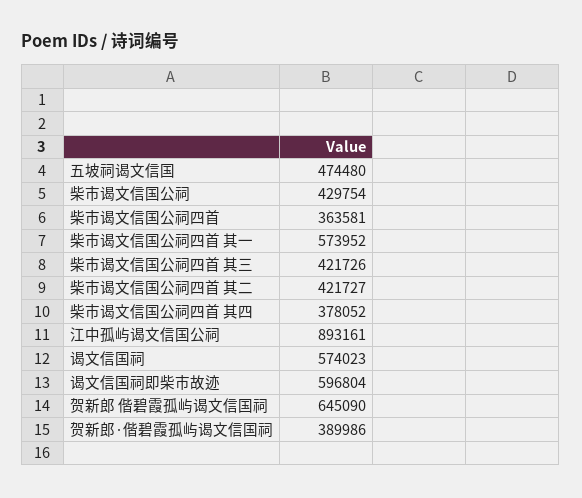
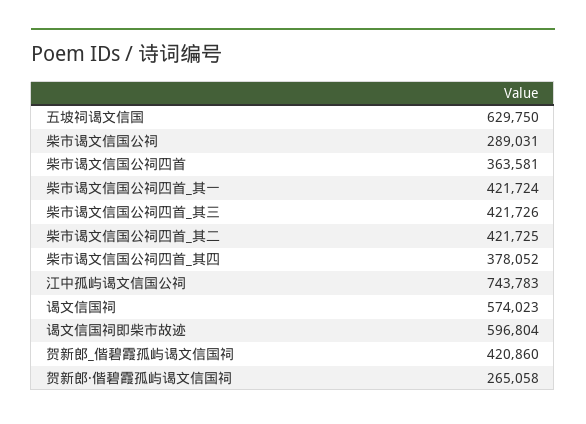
五坡祠谒文信国: 474480 -> 629750
柴市谒文信国公祠: 429754 -> 289031
柴市谒文信国公祠四首 其一: 573952 -> 421724
柴市谒文信国公祠四首 其二: 421727 -> 421725
江中孤屿谒文信国公祠: 893161 -> 743783
贺新郎 偕碧霞孤屿谒文信国祠: 645090 -> 420860
贺新郎·偕碧霞孤屿谒文信国祠: 389986 -> 265058

